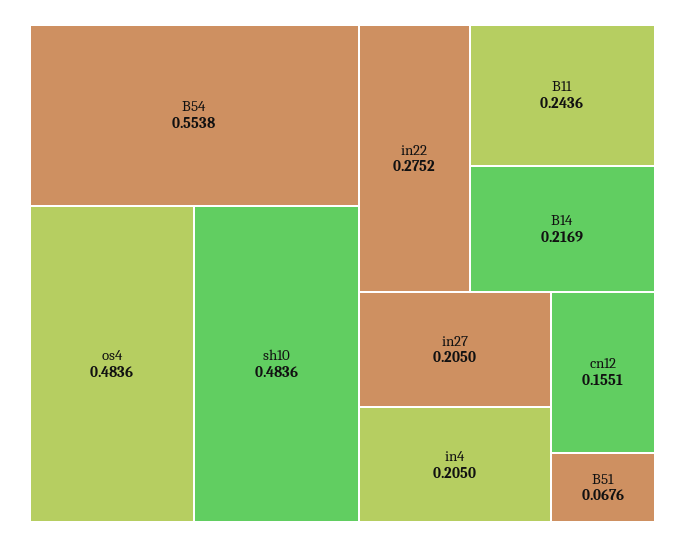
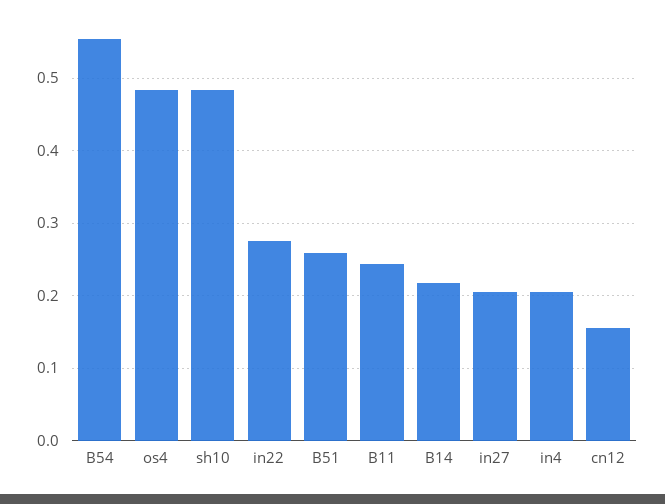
B51: 0.0676 -> 0.26

